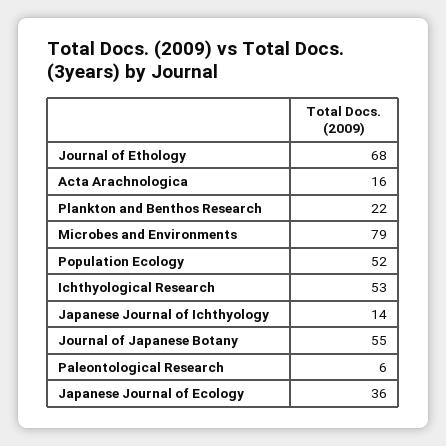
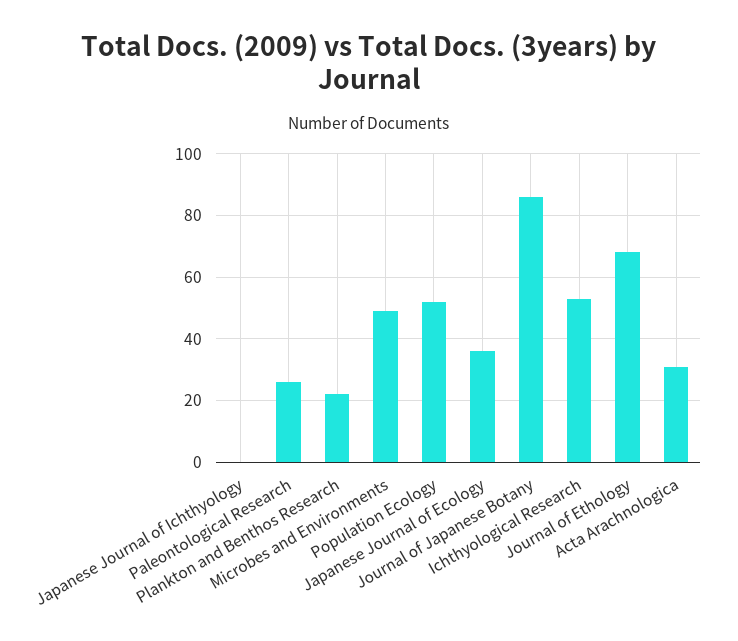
Acta Arachnologica: 16 -> 30
Microbes and Environments: 79 -> 50
Japanese Journal of Ichthyology: 14 -> 0
Journal of Japanese Botany: 55 -> 85
Paleontological Research: 6 -> 25

